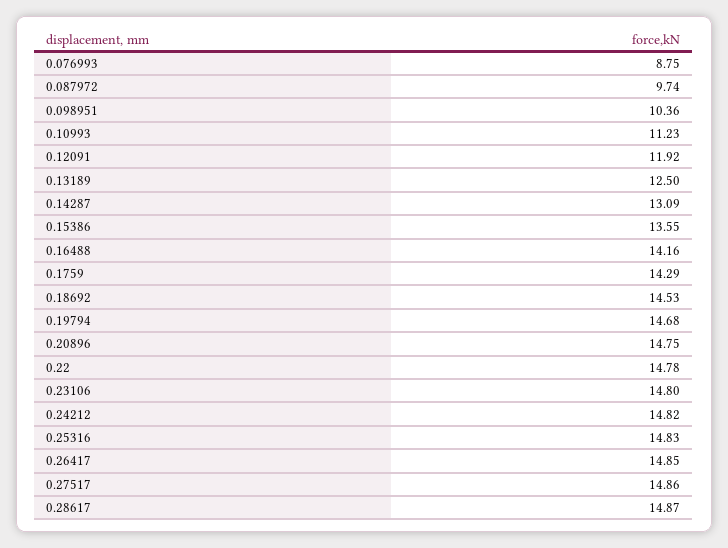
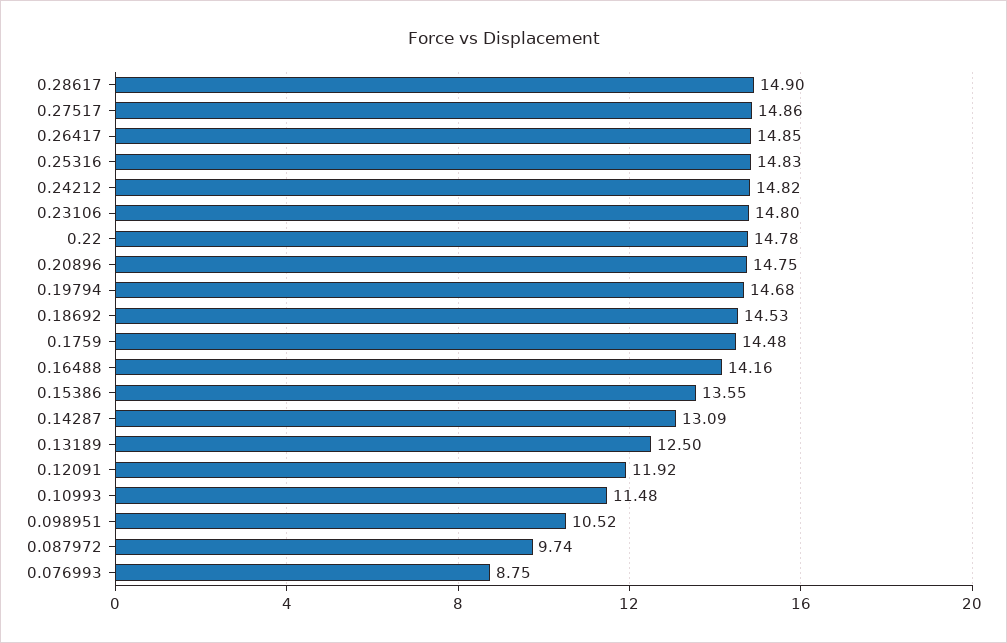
0.098951: 10.36 -> 10.52
0.10993: 11.23 -> 11.48
0.1759: 14.29 -> 14.48
0.28617: 14.87 -> 14.9

